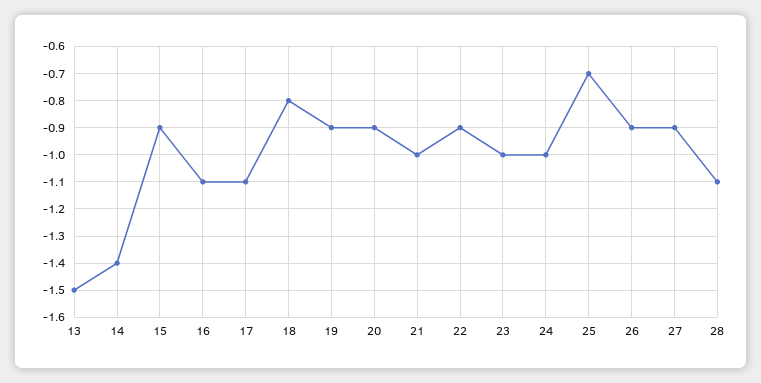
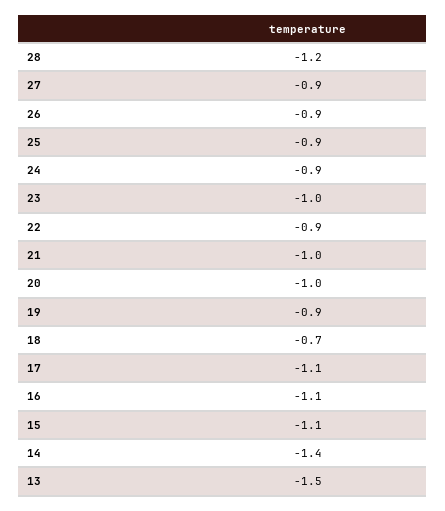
15: -0.9 -> -1.1
18: -0.8 -> -0.7
20: -0.9 -> -1
24: -1 -> -0.9
25: -0.7 -> -0.9
28: -1.1 -> -1.2

